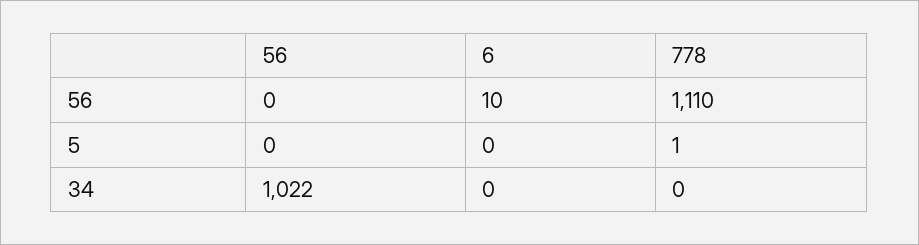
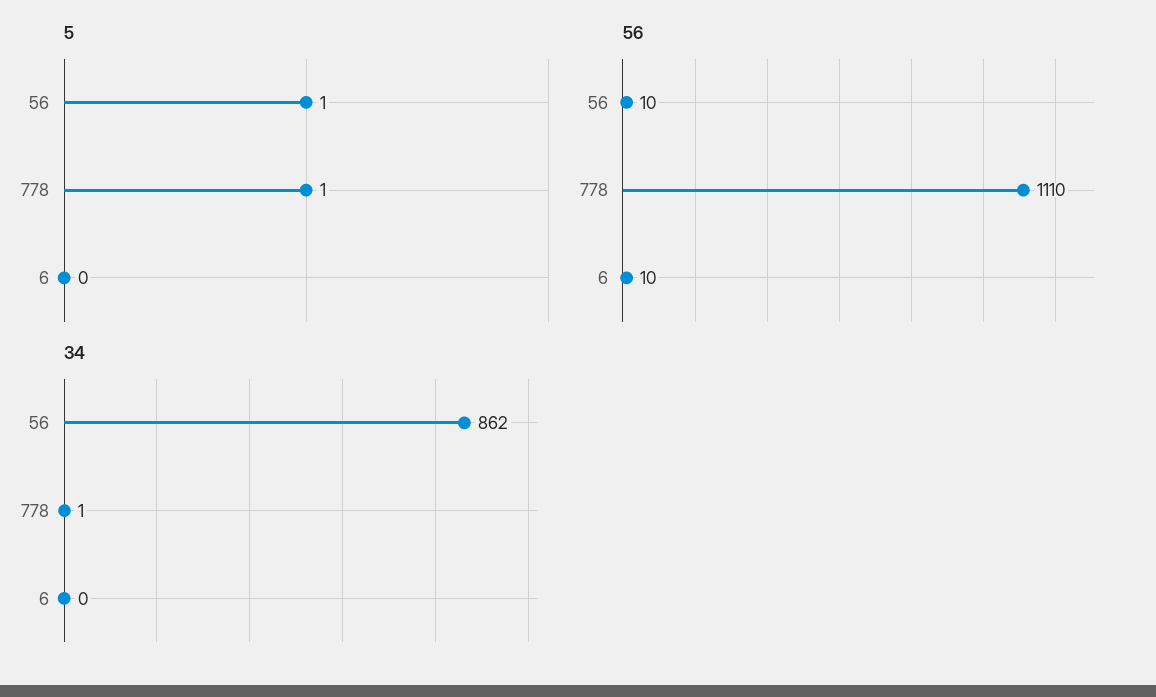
56, 56: 0 -> 10
5, 56: 0 -> 1
34, 56: 1022 -> 862
34, 778: 0 -> 1

